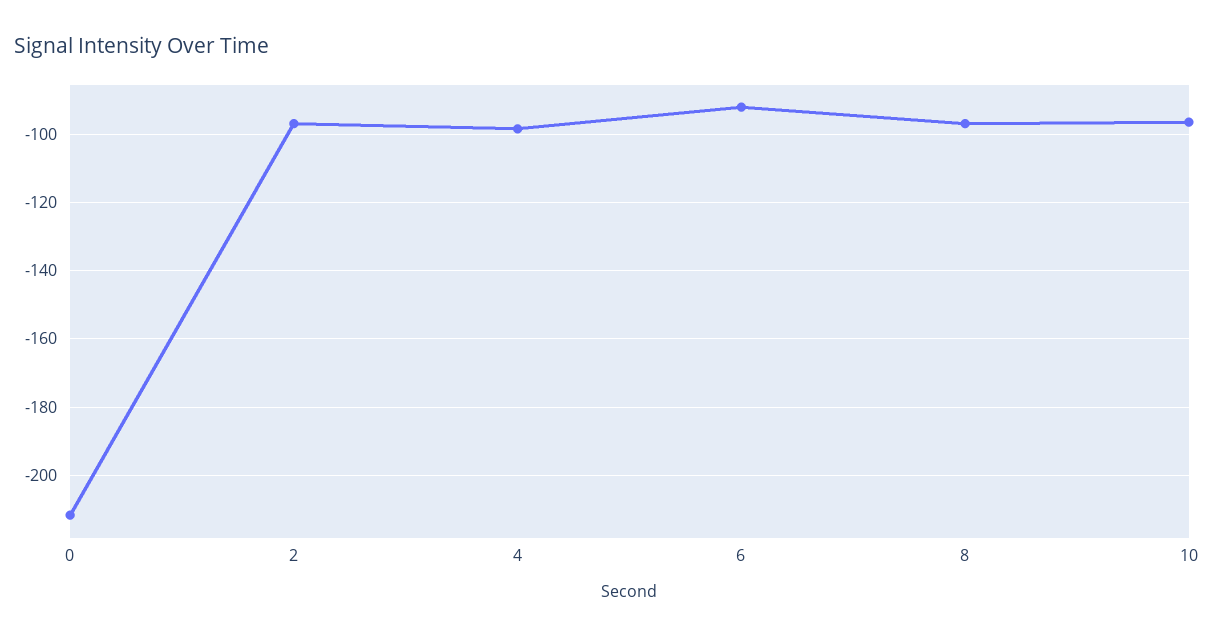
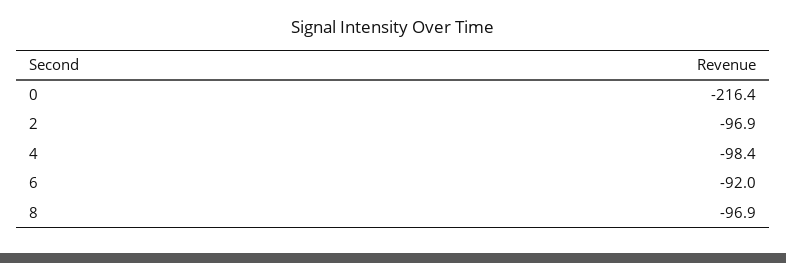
0: -212 -> -216.4
10: -96 -> none

